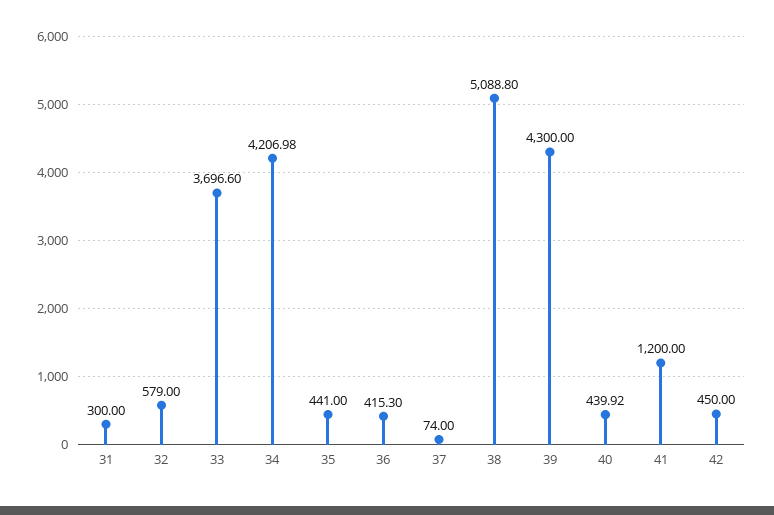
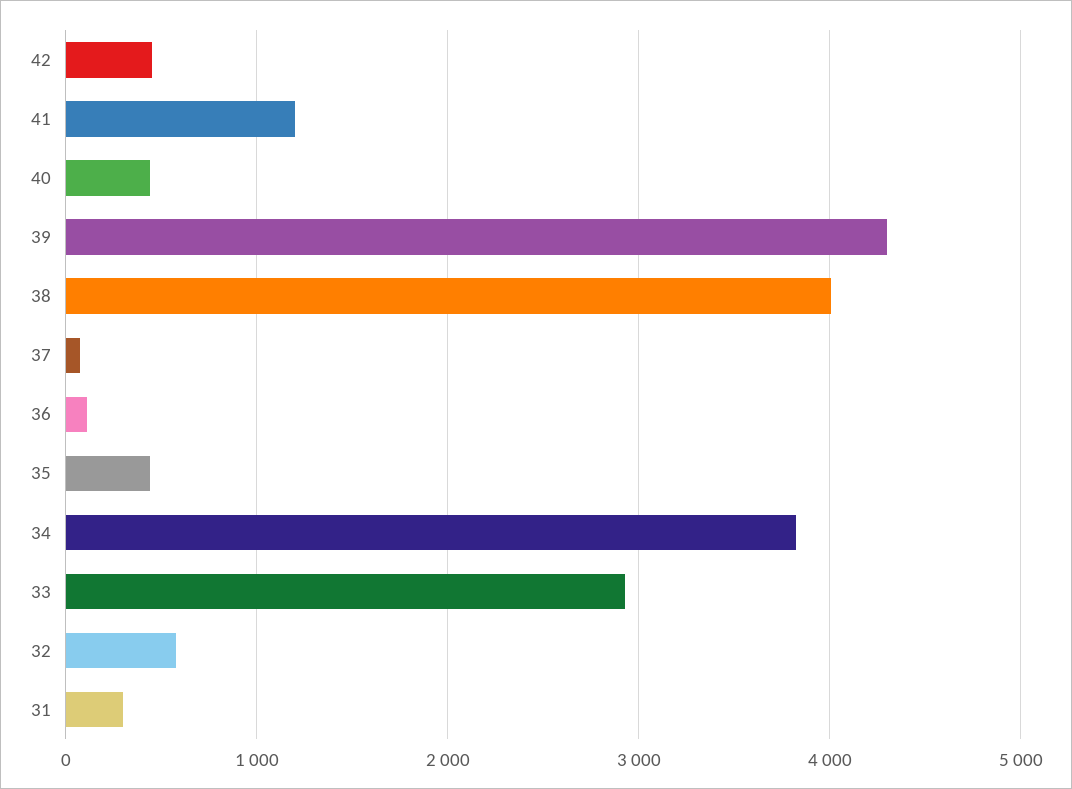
33: 3696.6 -> 2900
34: 4206.98 -> 3800
36: 415.3 -> 100
38: 5088.8 -> 4000

